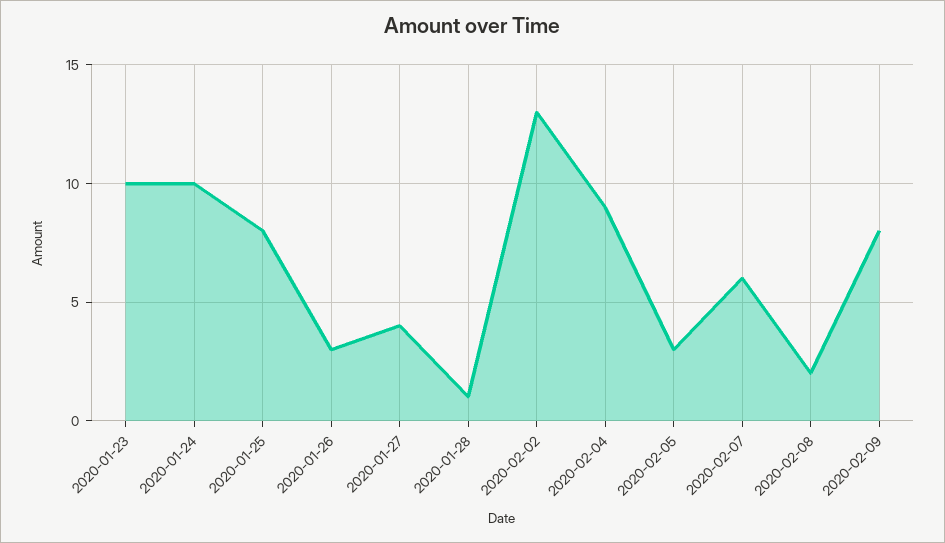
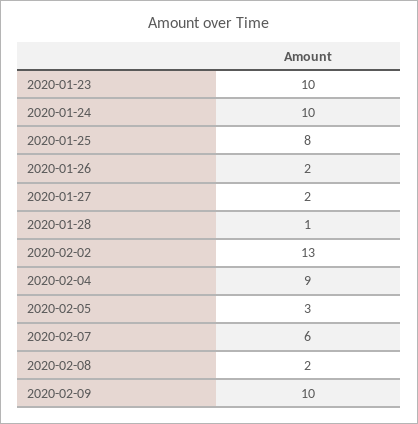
2020-01-26: 3 -> 2
2020-01-27: 4 -> 2
2020-02-09: 8 -> 10

